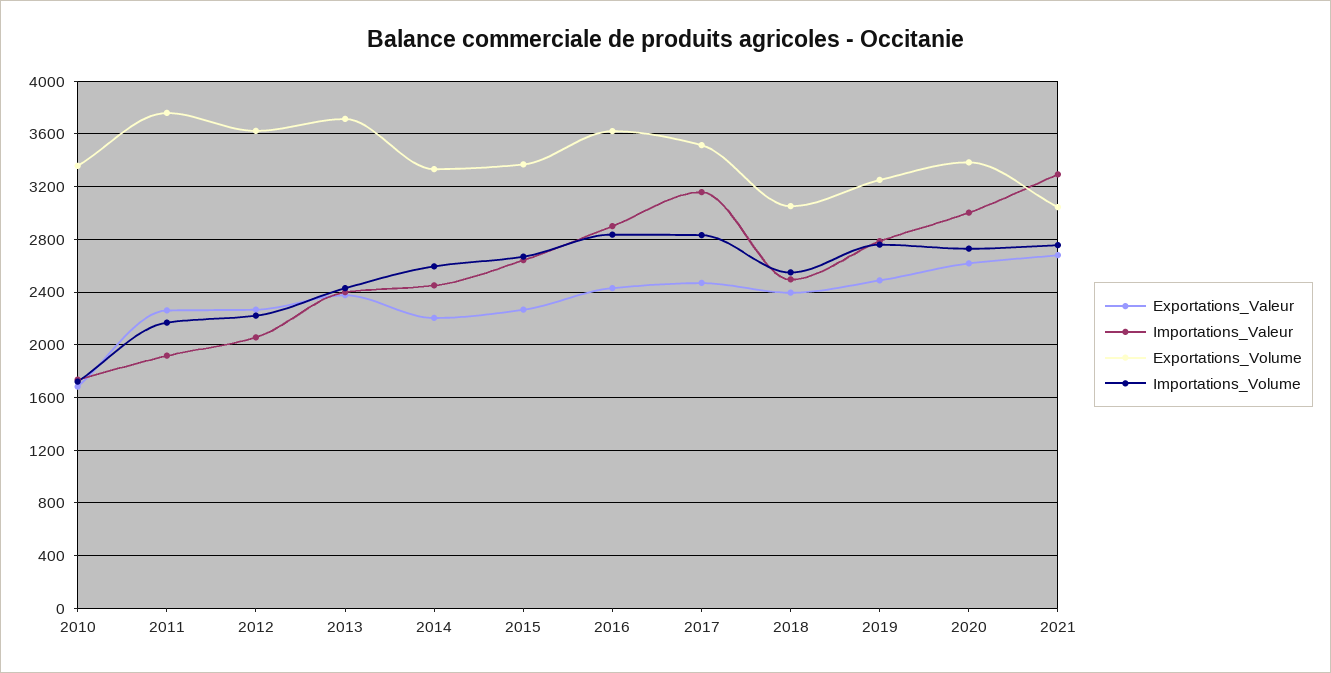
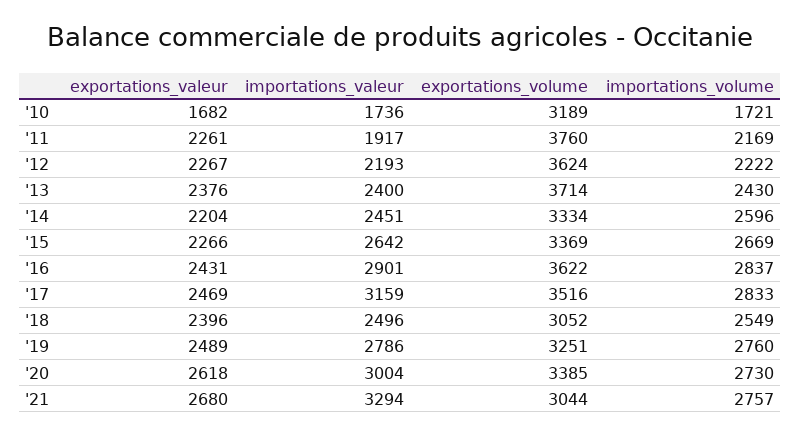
Exportations_Volume, 2010: 3350 -> 3189
Importations_Valeur, 2012: 2050 -> 2193

